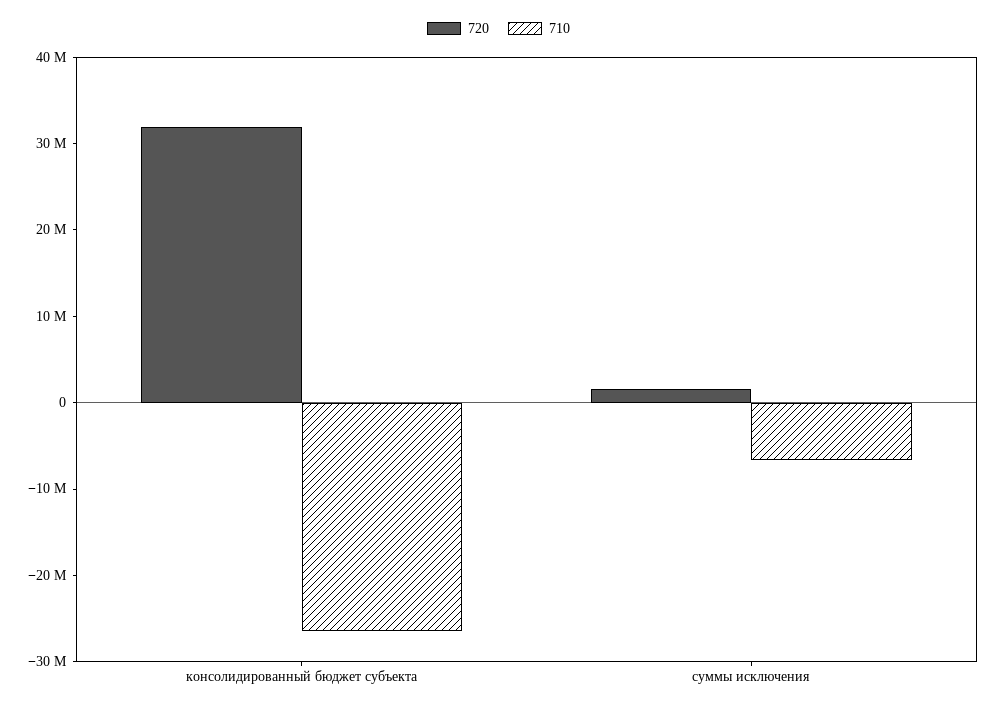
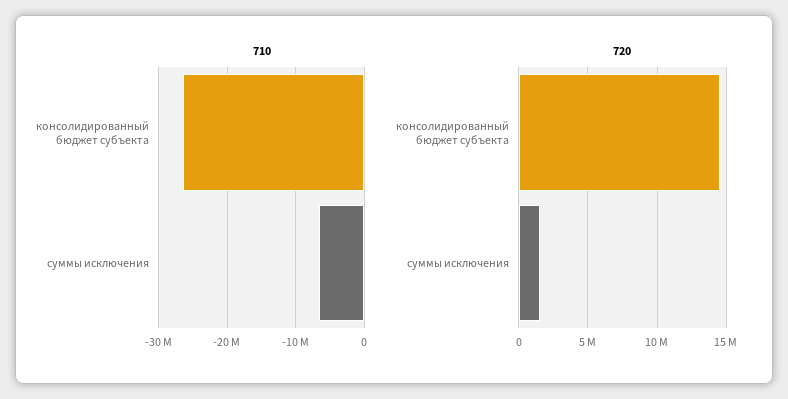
720, консолидированный бюджет субъекта: 32000000 -> 14500000

